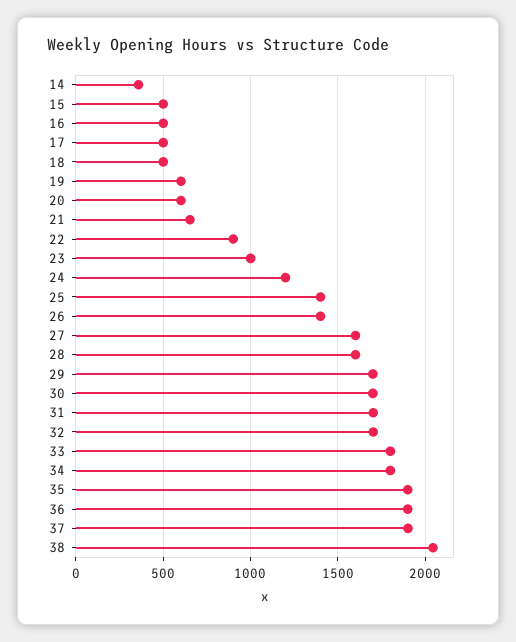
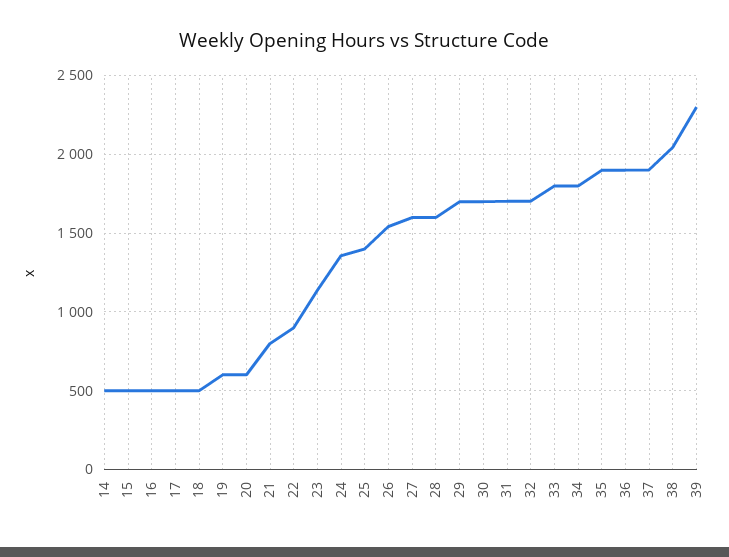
14: 350 -> 500
21: 650 -> 800
23: 1000 -> 1150
24: 1200 -> 1350
26: 1400 -> 1550
39: none -> 2300

